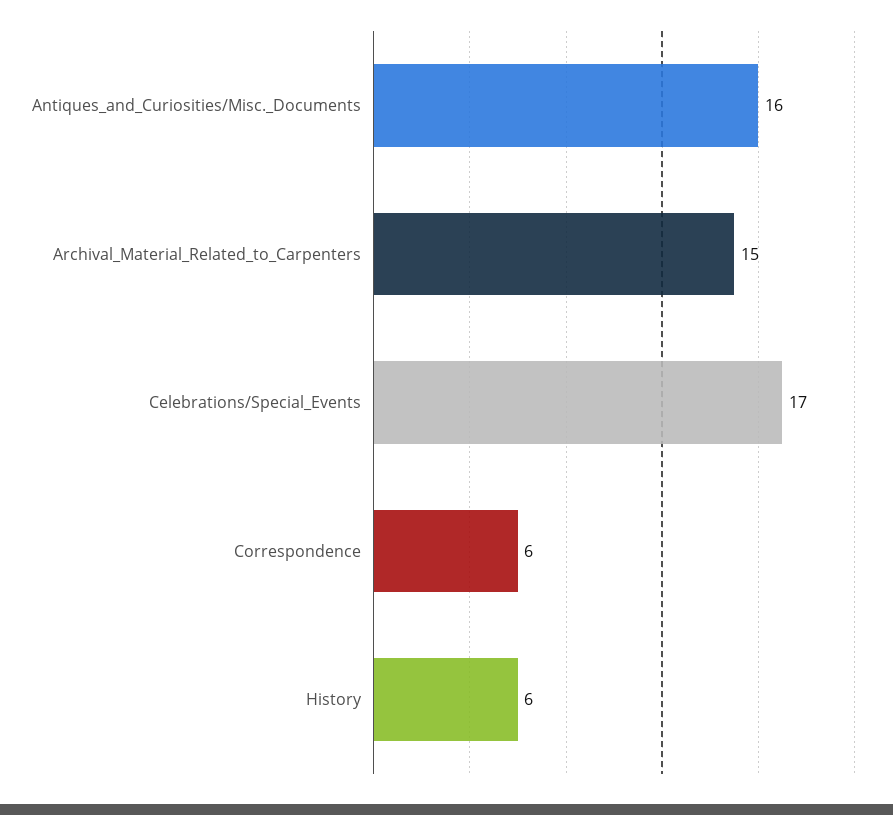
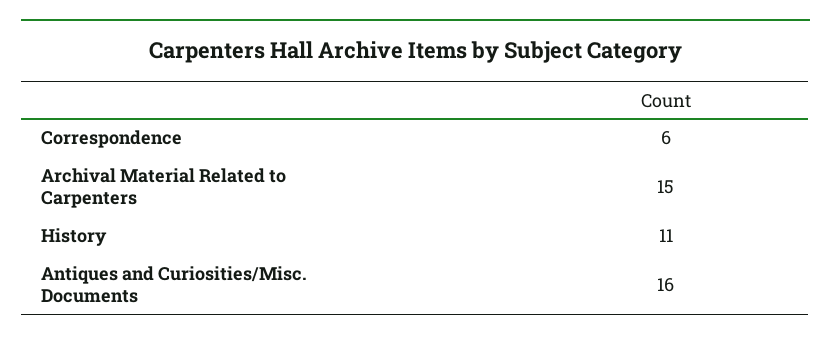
Celebrations/Special_Events: 17 -> none
History: 6 -> 11

